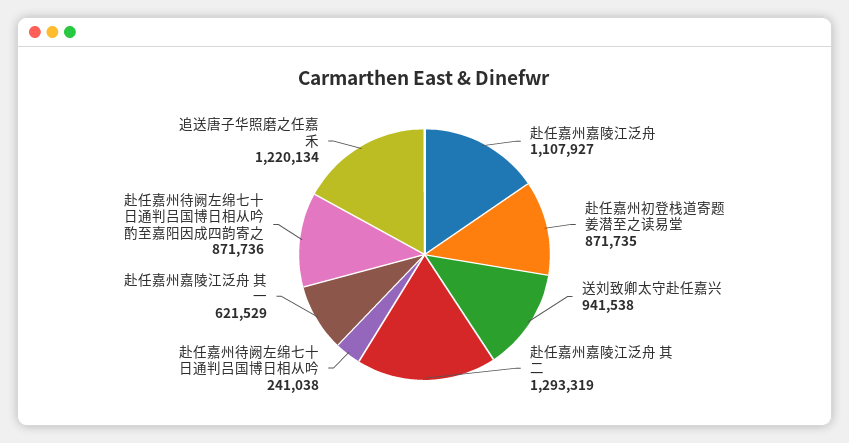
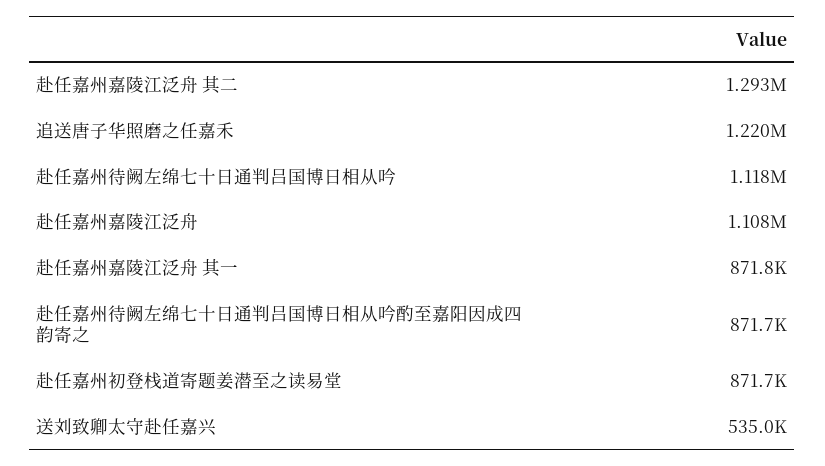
送刘致卿太守赴任嘉兴: 941538 -> 535000
赴任嘉州待阙左绵七十日通判吕国博日相从吟: 241038 -> 1118000
赴任嘉州嘉陵江泛舟 其一: 621529 -> 871800

